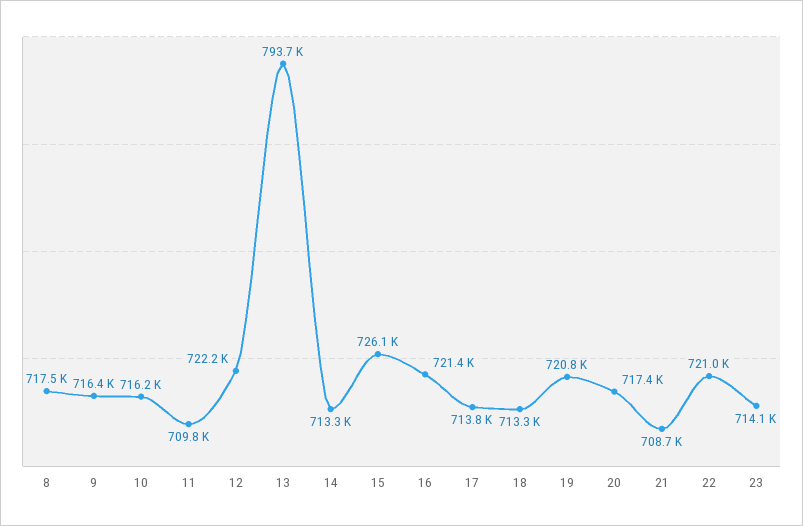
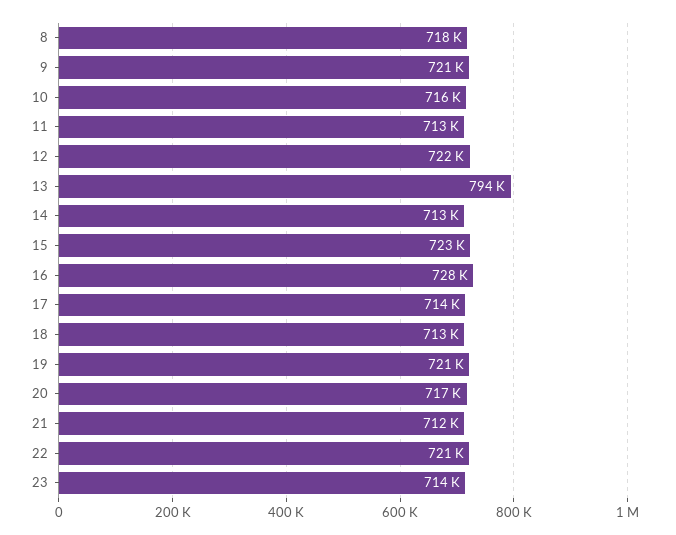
9: 716400 -> 721000
11: 709800 -> 713000
15: 726100 -> 723000
16: 721400 -> 728000
21: 708700 -> 712000

